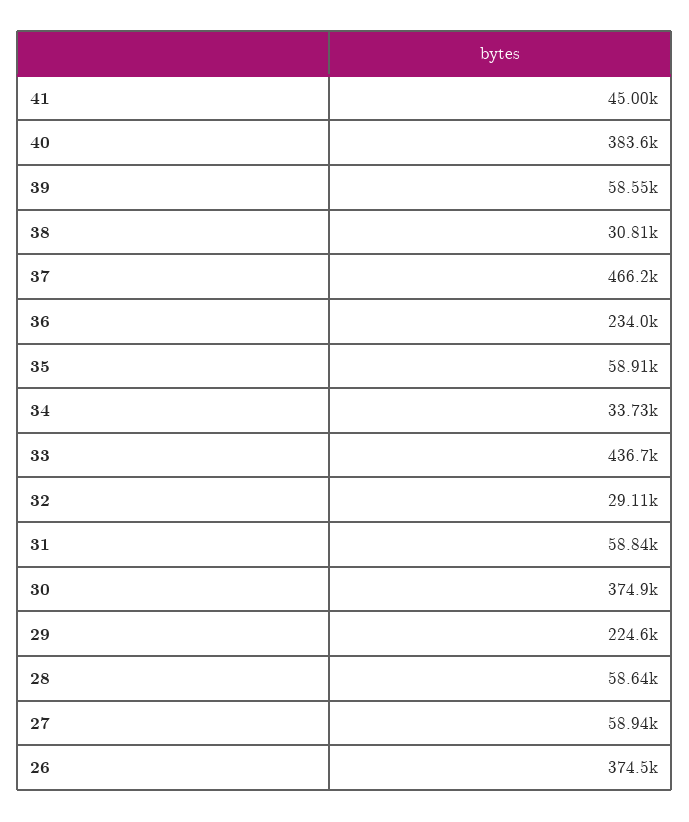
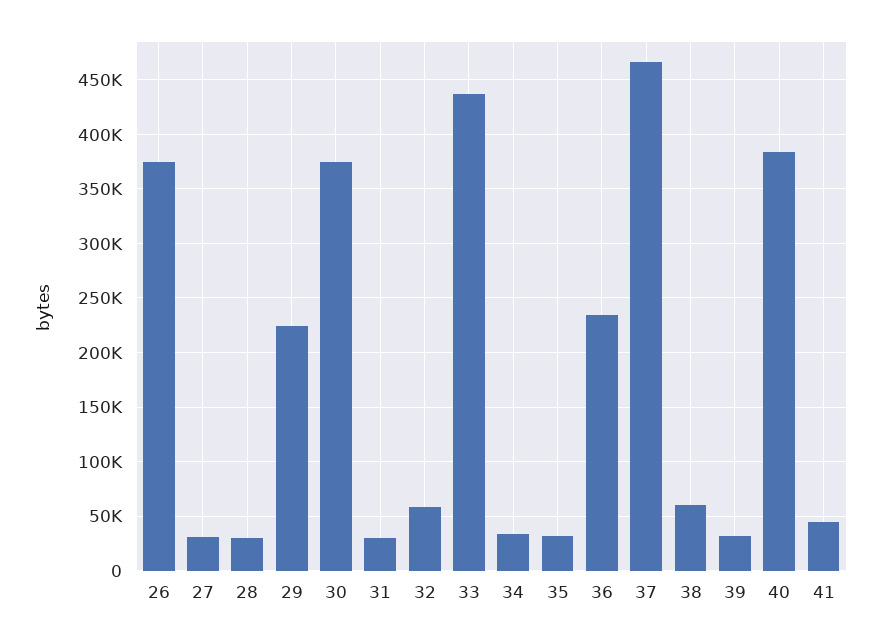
39: 58550 -> 30000
38: 30810 -> 60000
35: 58910 -> 30000
32: 29110 -> 60000
31: 58840 -> 30000
28: 58640 -> 30000
27: 58940 -> 30000

